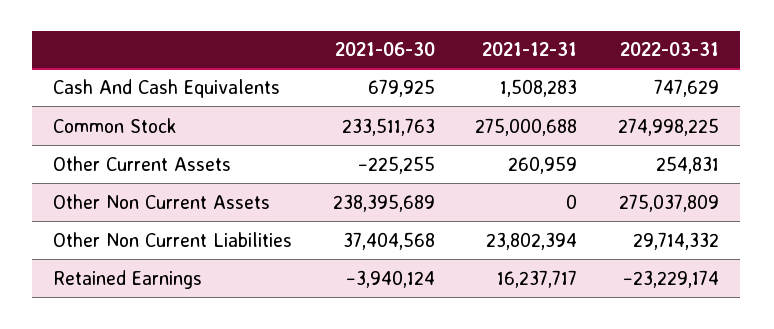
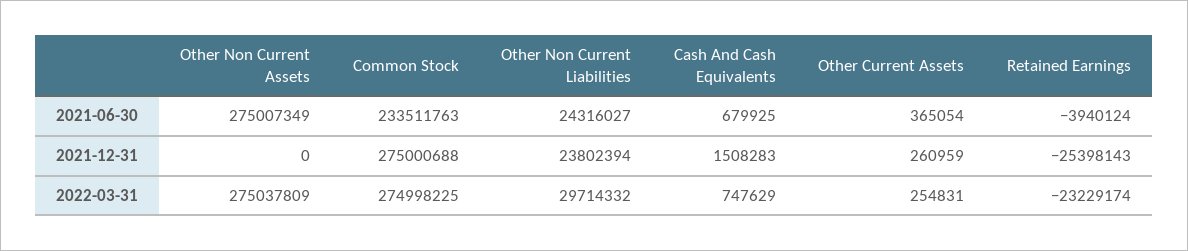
2021-06-30, Other Current Assets: -225255 -> 365054
2021-06-30, Other Non Current Assets: 238395689 -> 275007349
2021-06-30, Other Non Current Liabilities: 37404568 -> 24316027
2021-12-31, Retained Earnings: 16237717 -> -25398143

